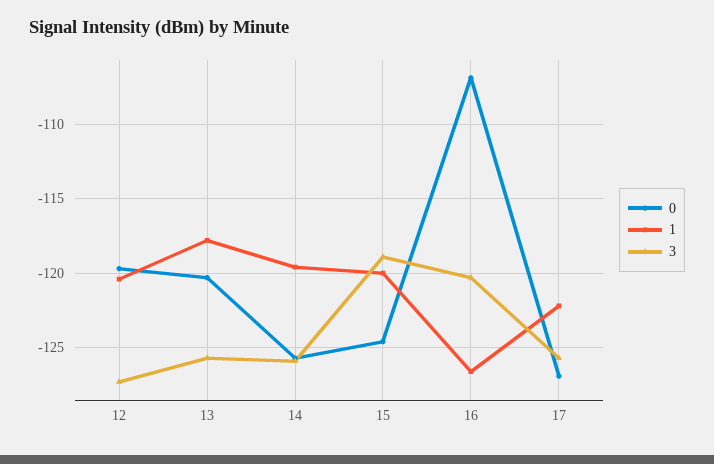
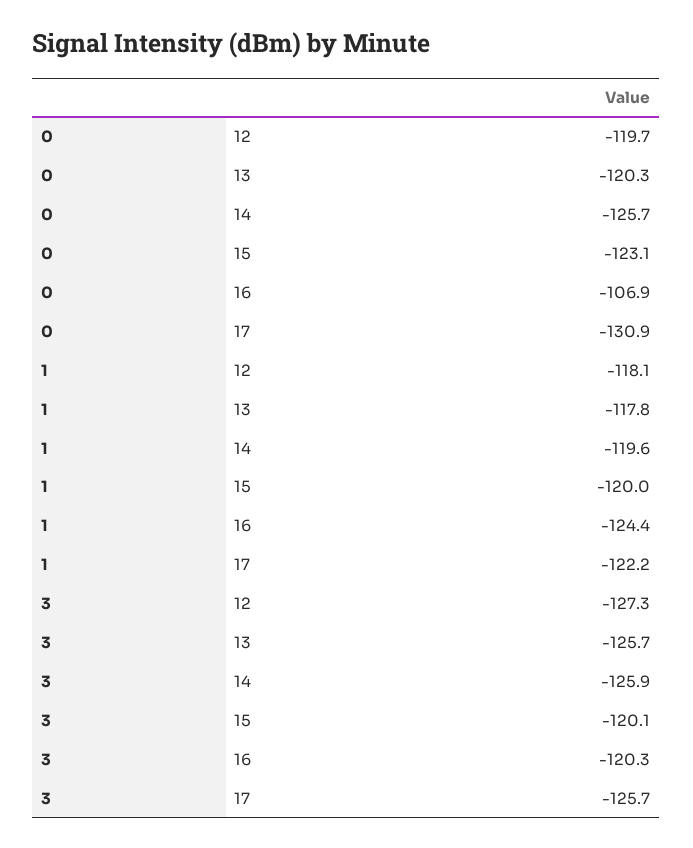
1, 12: -120.5 -> -118.1
0, 15: -124.5 -> -123.1
3, 15: -119 -> -120.1
1, 16: -126.5 -> -124.4
0, 17: -127 -> -130.9

